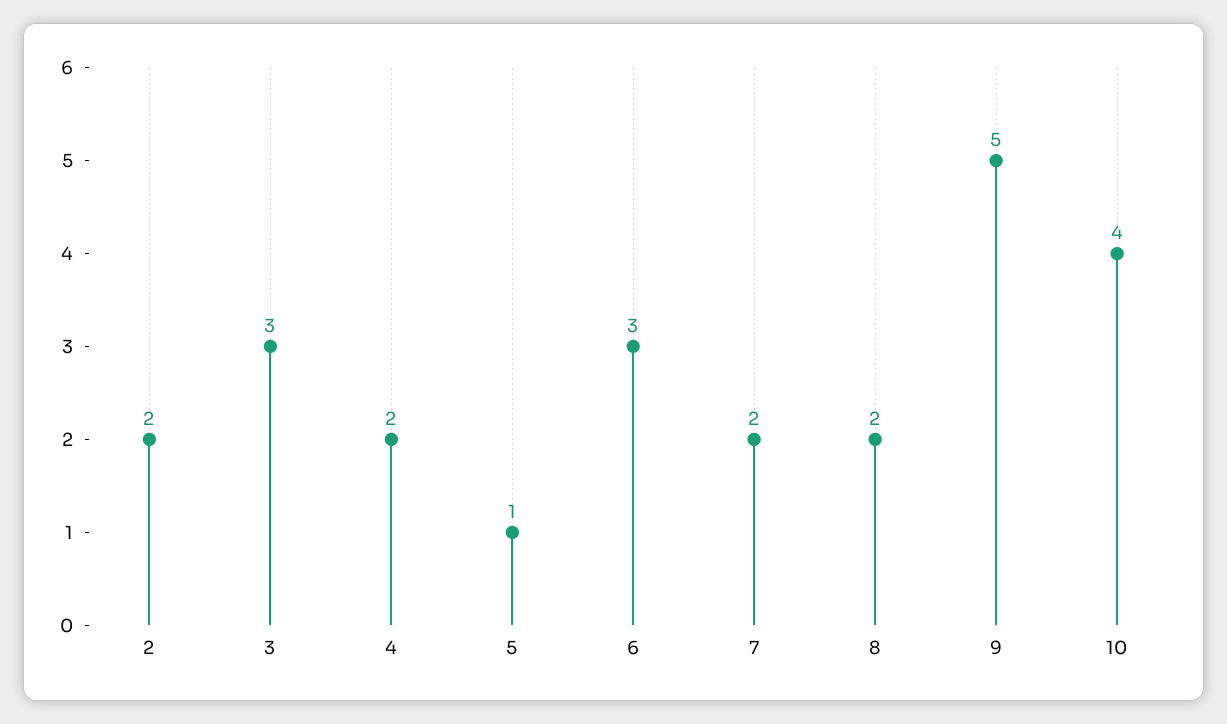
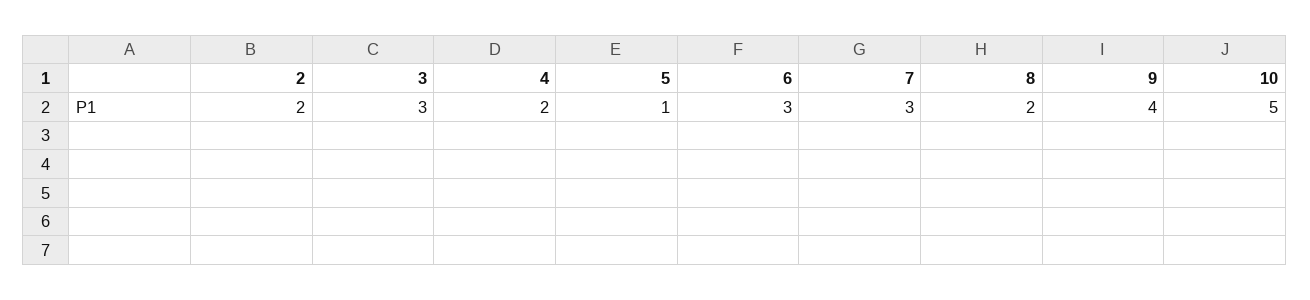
7: 2 -> 3
9: 5 -> 4
10: 4 -> 5

